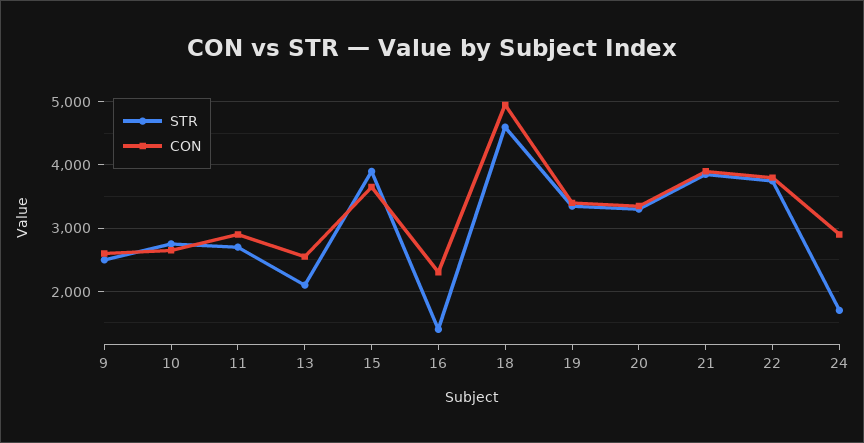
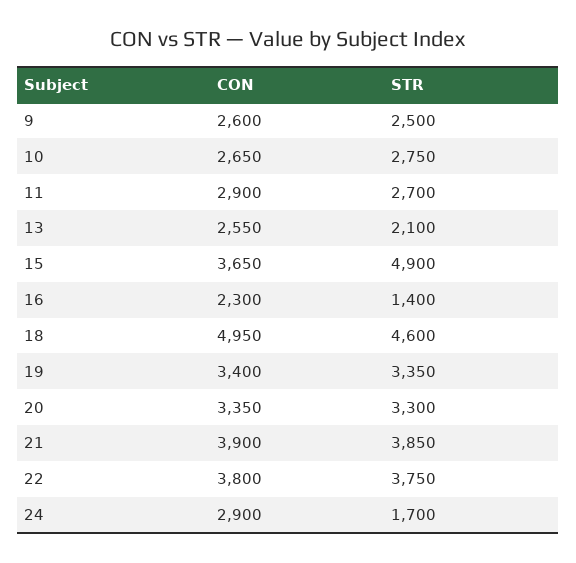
STR, 15: 3900 -> 4900

